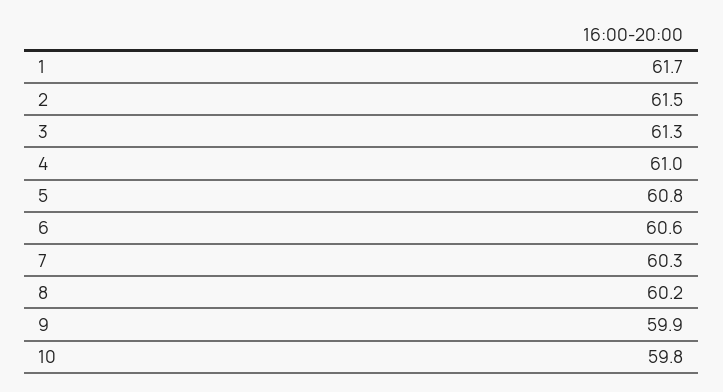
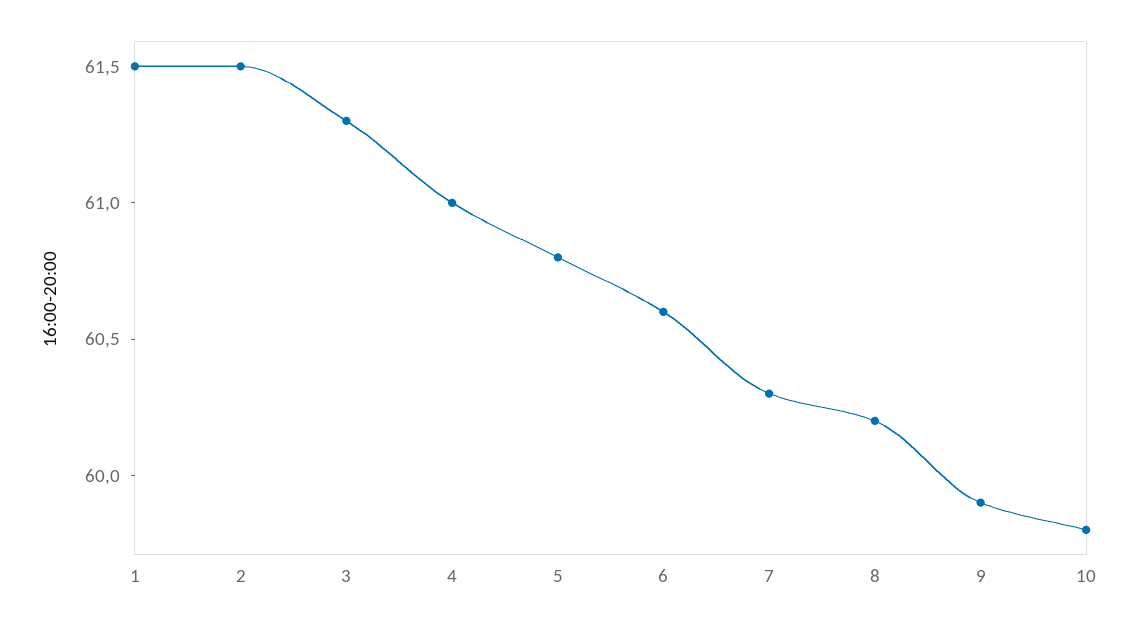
1: 61.7 -> 61.5

